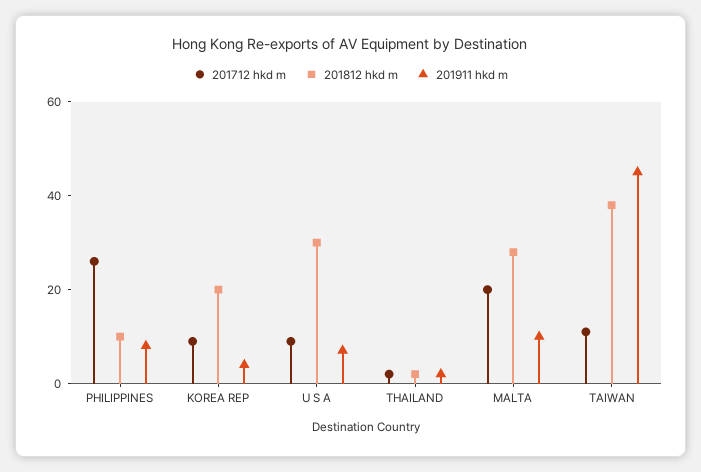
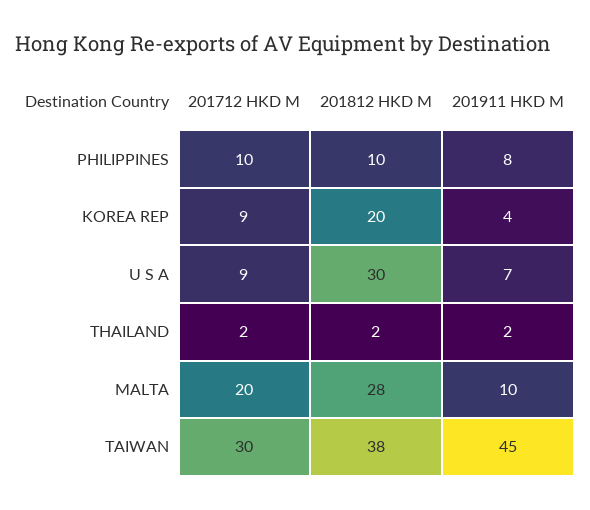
201712 hkd m, PHILIPPINES: 25 -> 10
201712 hkd m, TAIWAN: 10 -> 30

